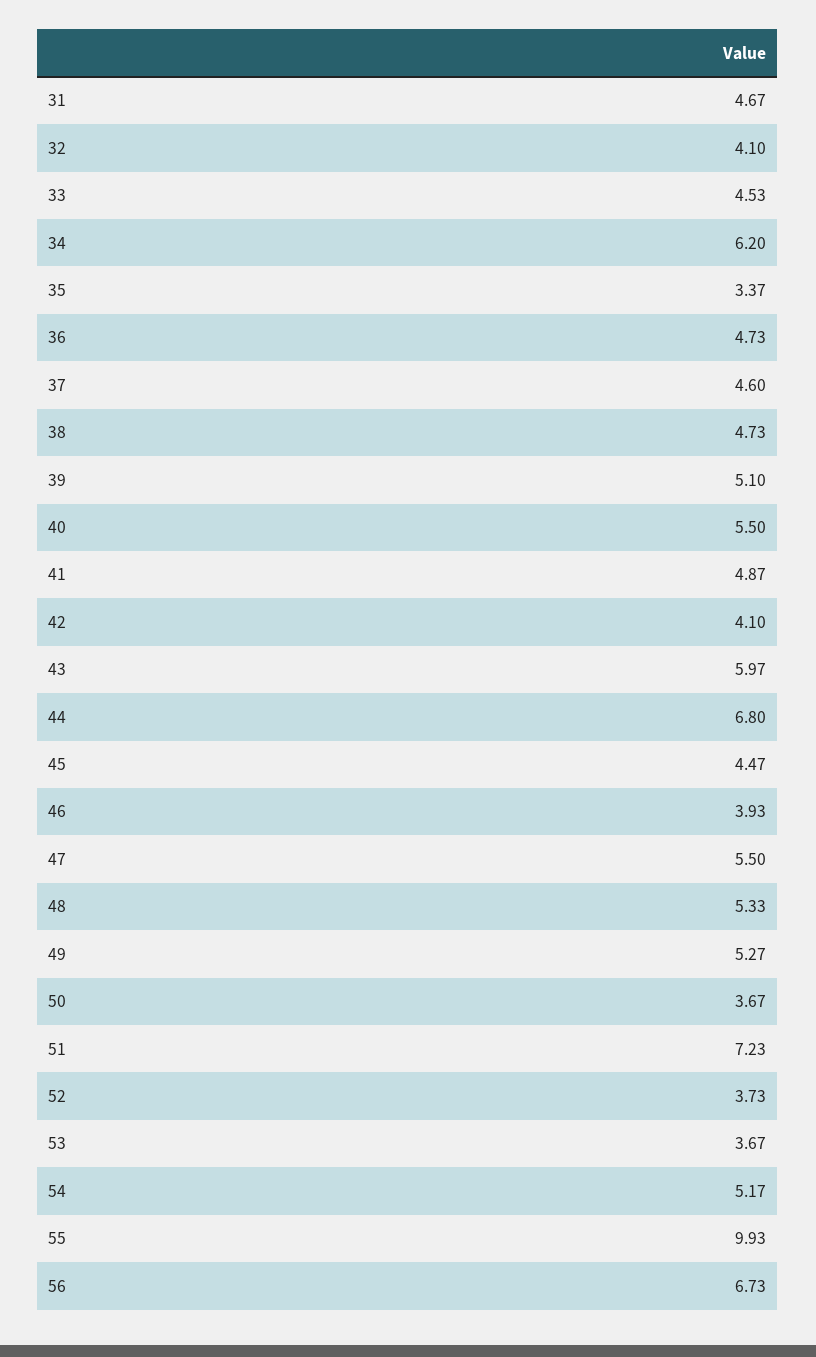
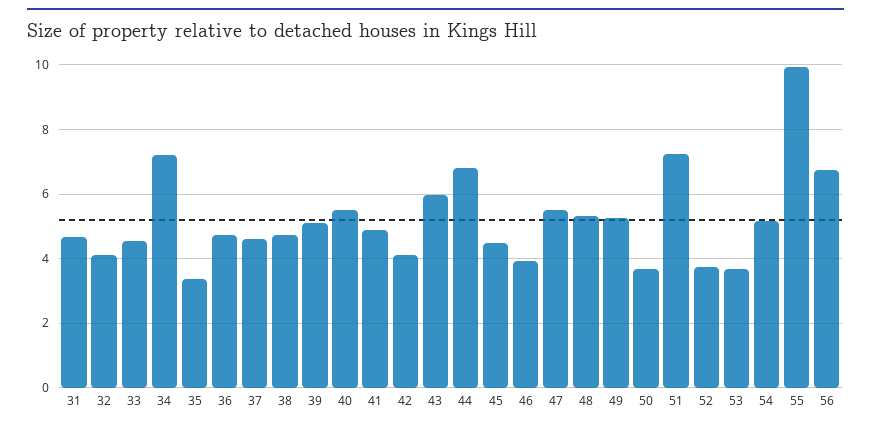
34: 6.2 -> 7.2

